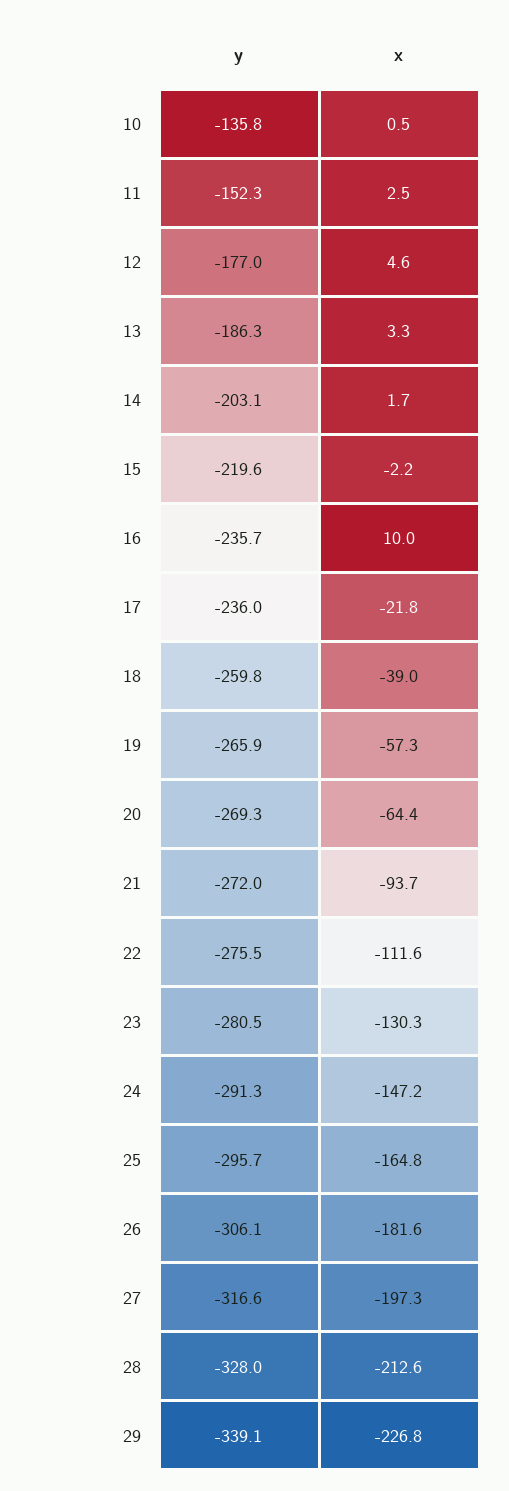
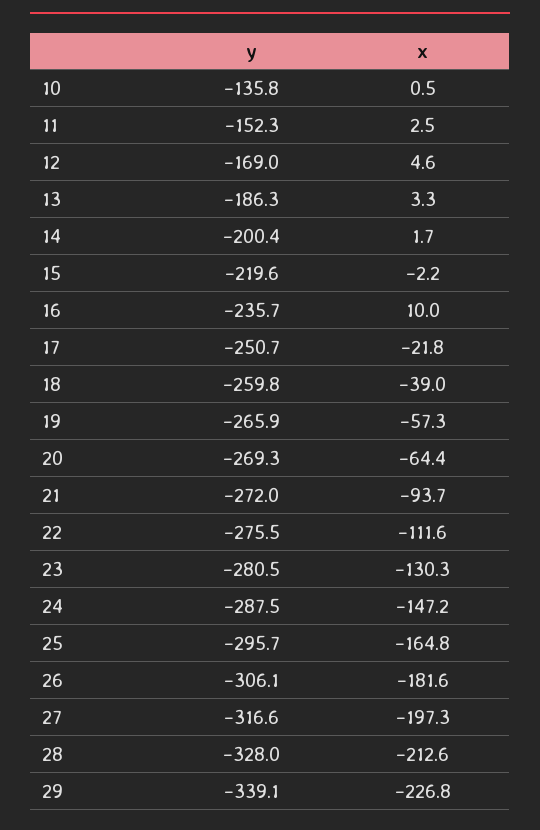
y, 12: -177 -> -169
y, 14: -203.1 -> -200.4
y, 17: -236 -> -250.7
y, 24: -291.3 -> -287.5

